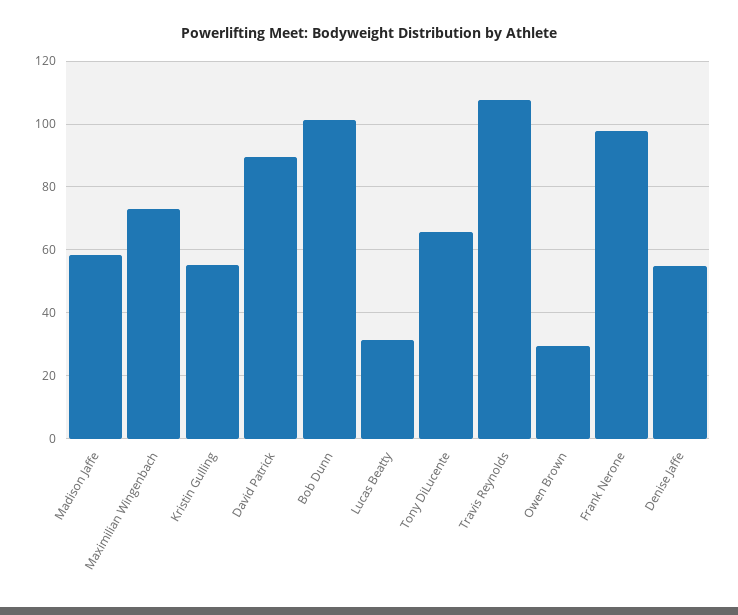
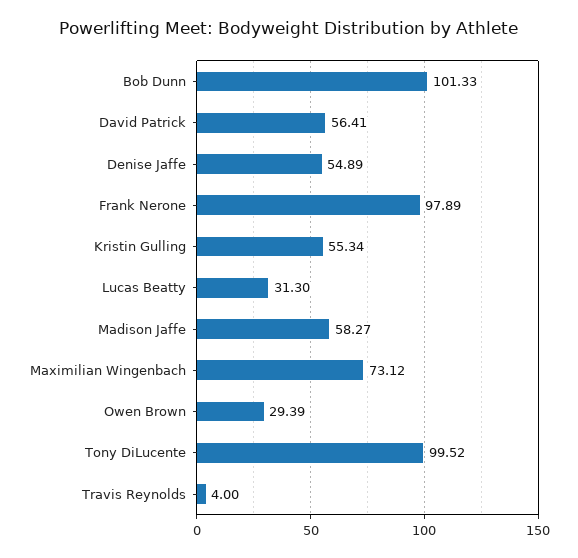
David Patrick: 90 -> 56.41
Tony DiLucente: 66 -> 99.52
Travis Reynolds: 108 -> 4

